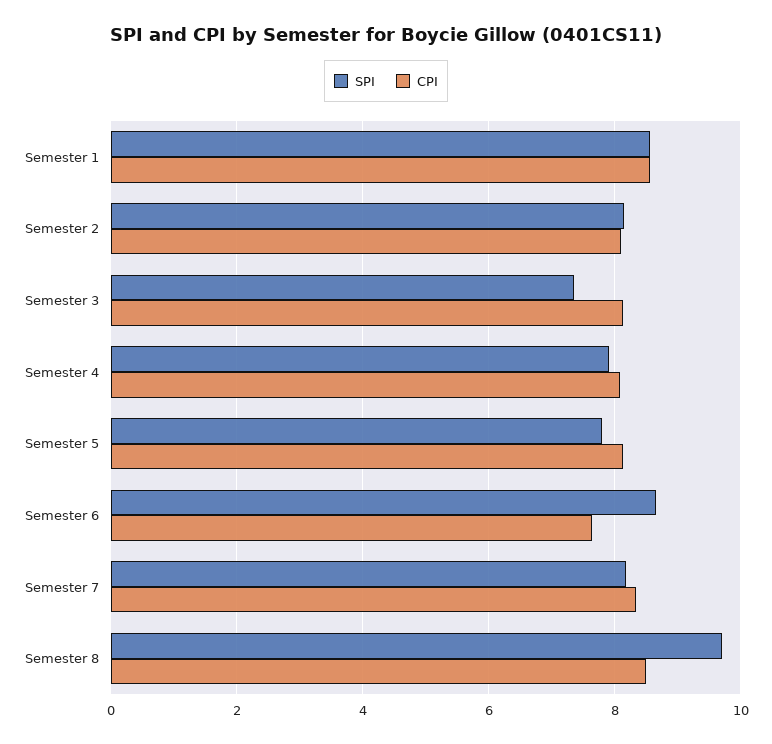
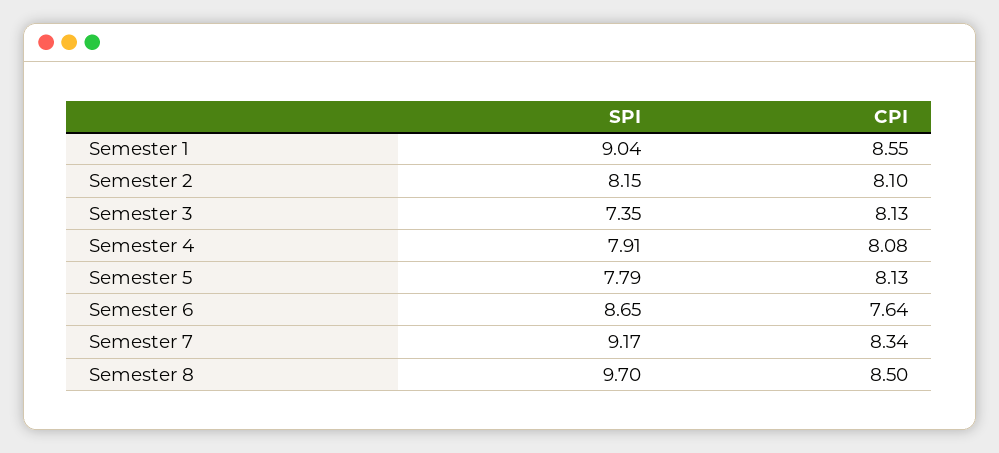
SPI, Semester 1: 8.6 -> 9.04
SPI, Semester 7: 8.2 -> 9.17

